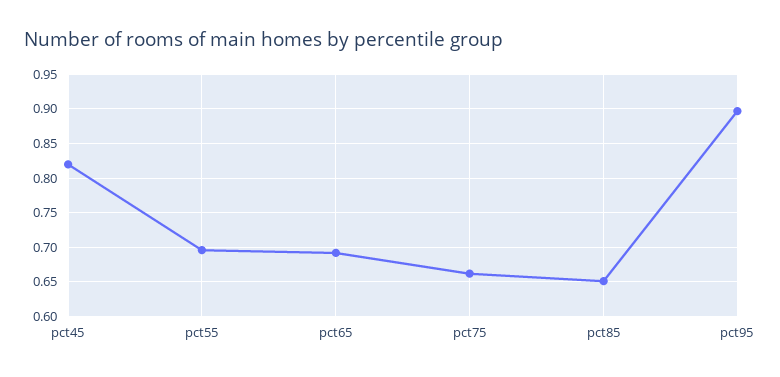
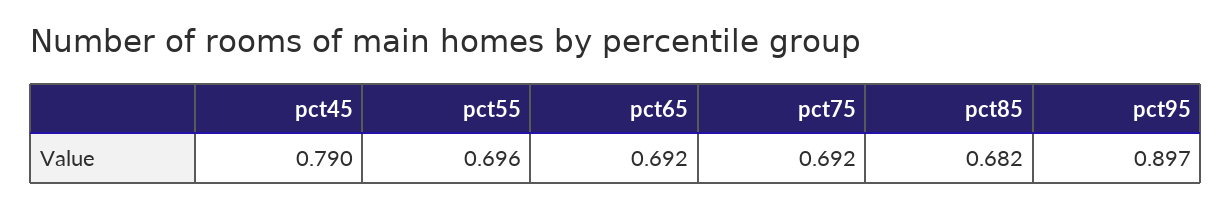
pct45: 0.82 -> 0.79
pct75: 0.66 -> 0.692
pct85: 0.65 -> 0.682

